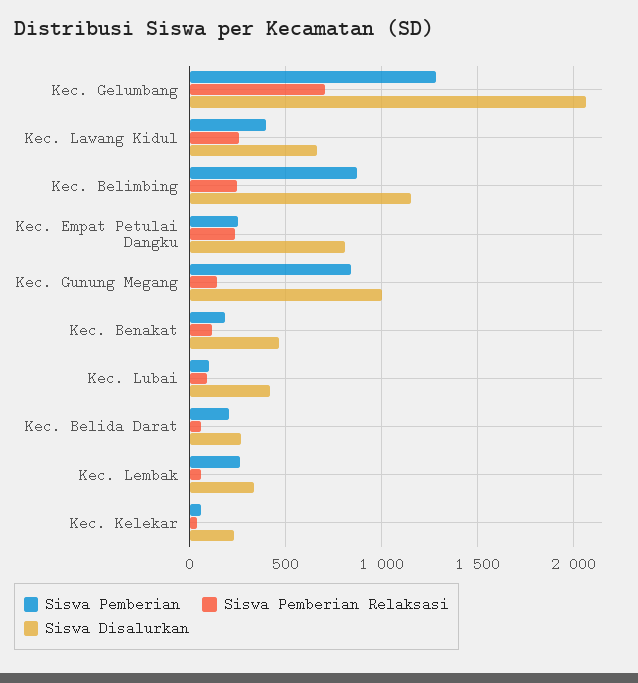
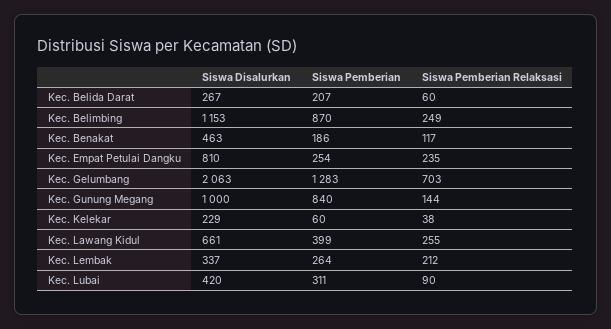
Siswa Pemberian, Kec. Lubai: 100 -> 311
Siswa Pemberian Relaksasi, Kec. Lembak: 50 -> 212

